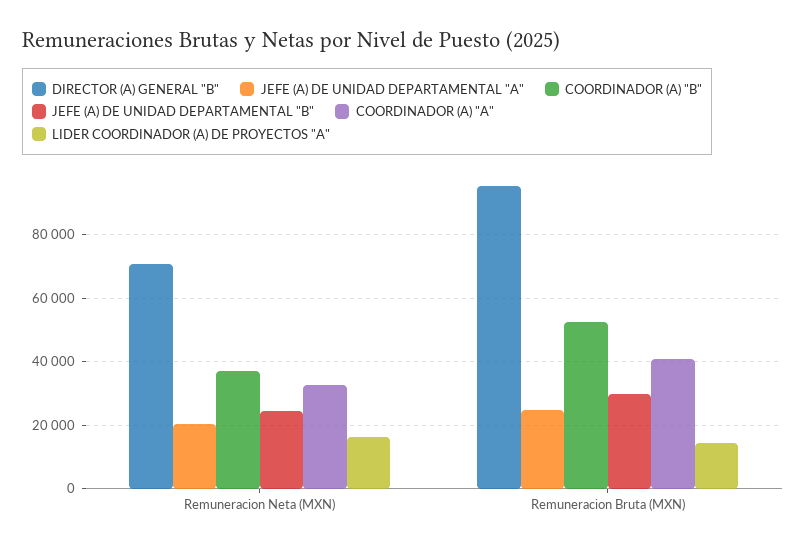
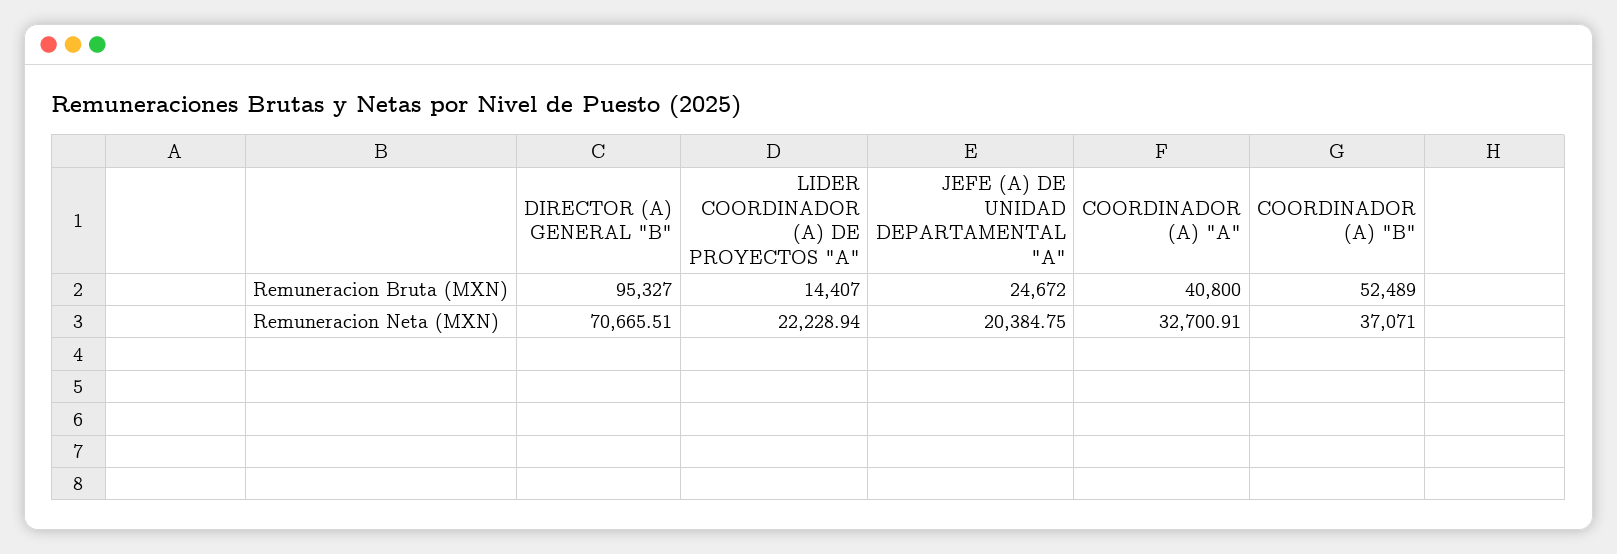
JEFE (A) DE UNIDAD DEPARTAMENTAL "B", Remuneracion Neta (MXN): 24000 -> none
LIDER COORDINADOR (A) DE PROYECTOS "A", Remuneracion Neta (MXN): 16000 -> 22228.94
JEFE (A) DE UNIDAD DEPARTAMENTAL "B", Remuneracion Bruta (MXN): 30000 -> none

